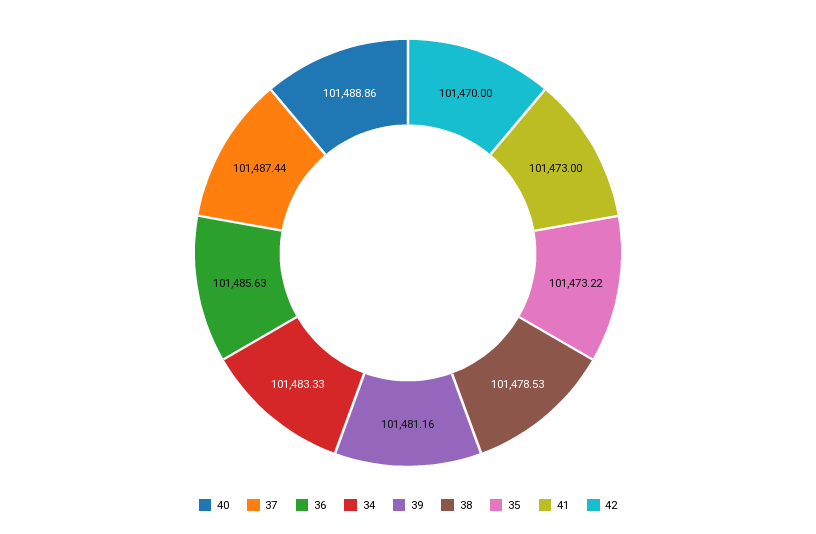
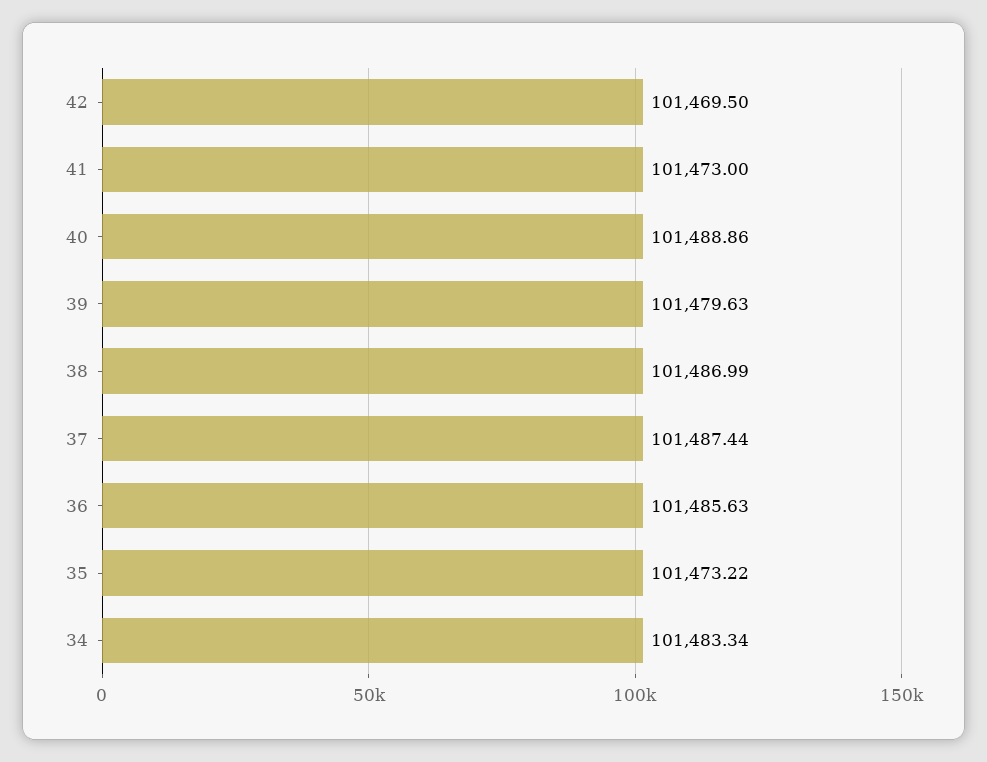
34: 101483.33 -> 101483.34
39: 101481.16 -> 101479.63
38: 101478.53 -> 101486.99
42: 101470 -> 101469.5

